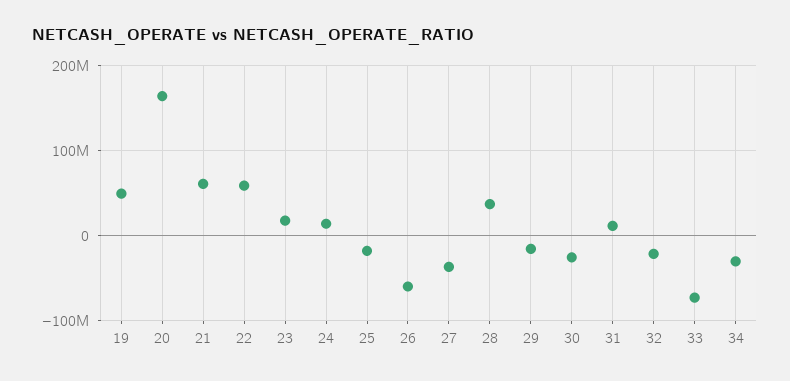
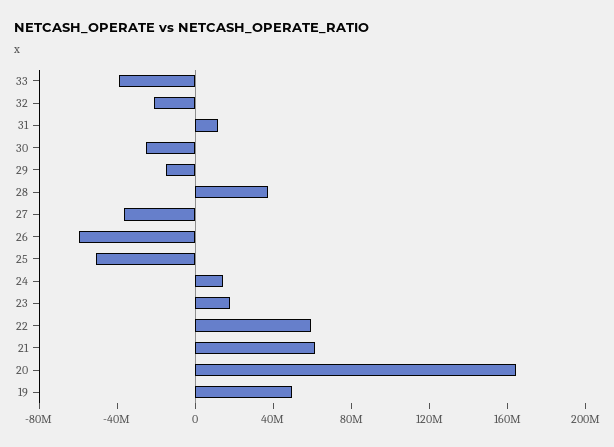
25: -20000000 -> -50000000
33: -70000000 -> -40000000
34: -30000000 -> none

